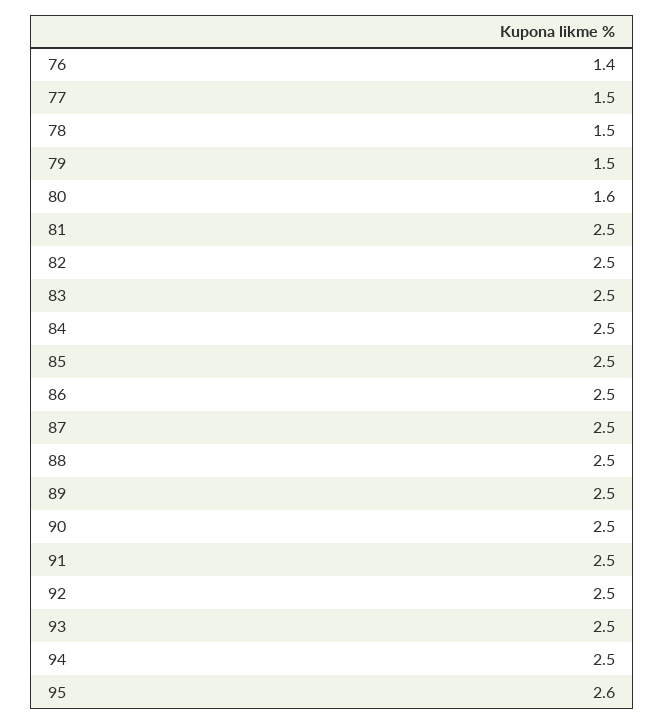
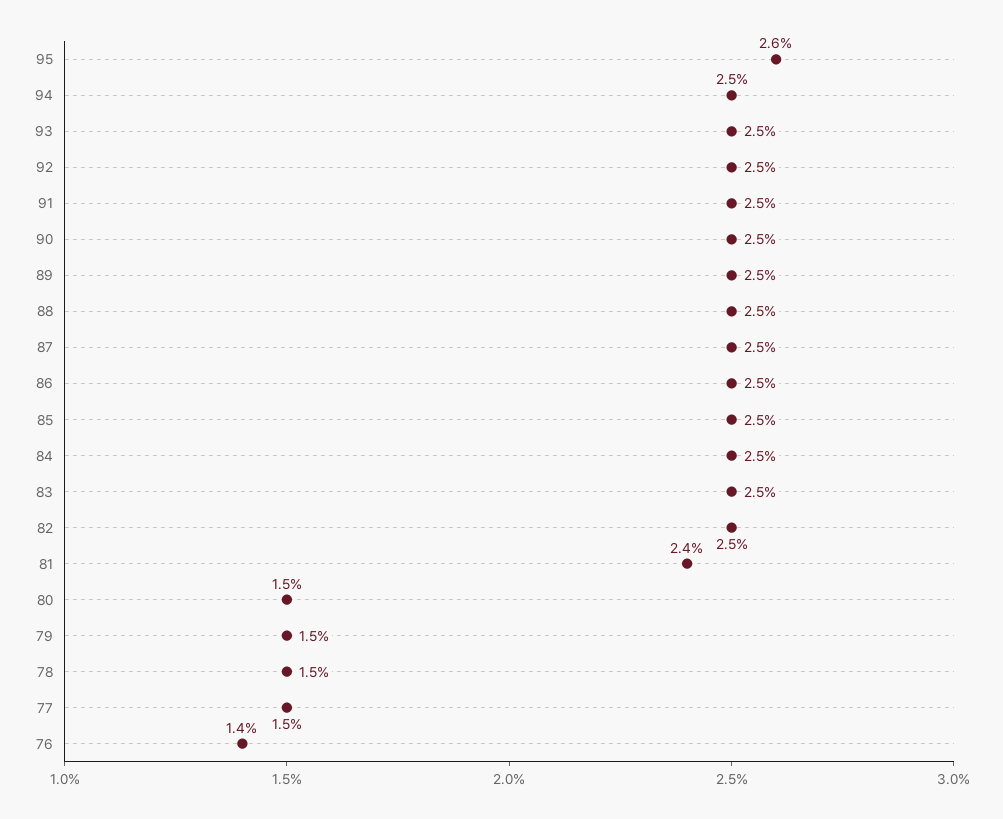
80: 1.6 -> 1.5
81: 2.5 -> 2.4

